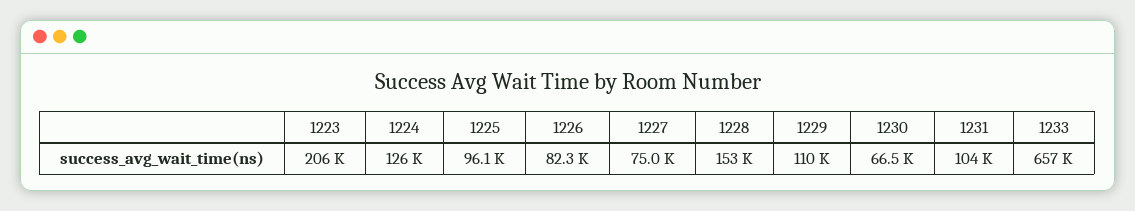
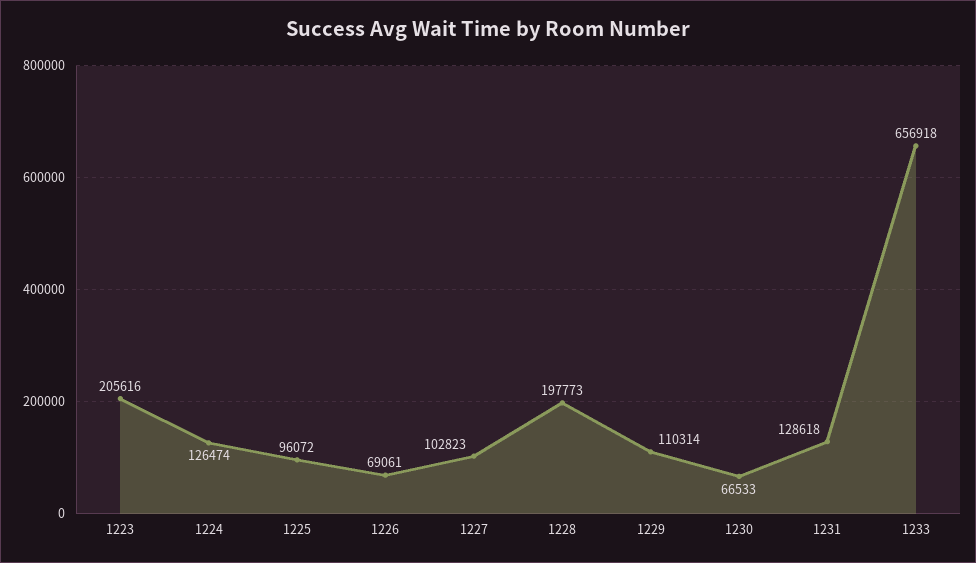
1226: 82300 -> 69061
1227: 75000 -> 102823
1228: 153000 -> 197773
1231: 104000 -> 128618

